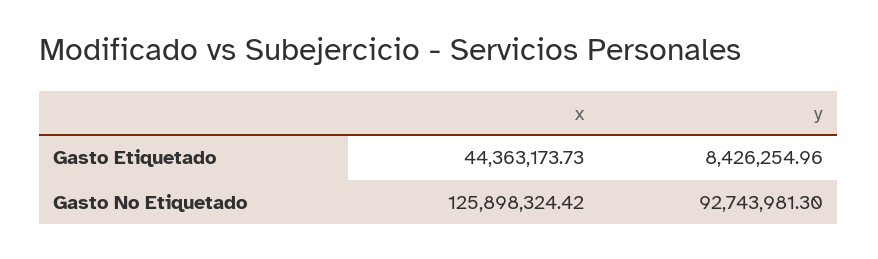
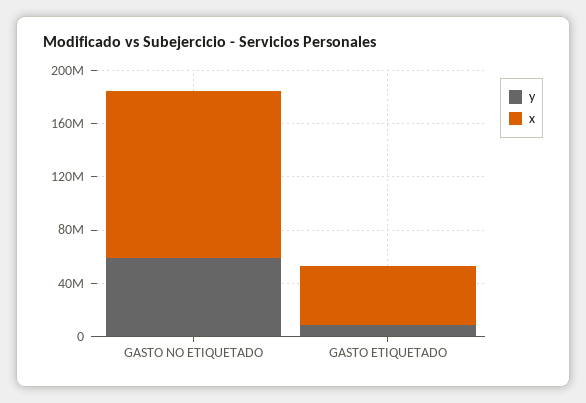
y, Gasto No Etiquetado: 92743981.3 -> 60000000

